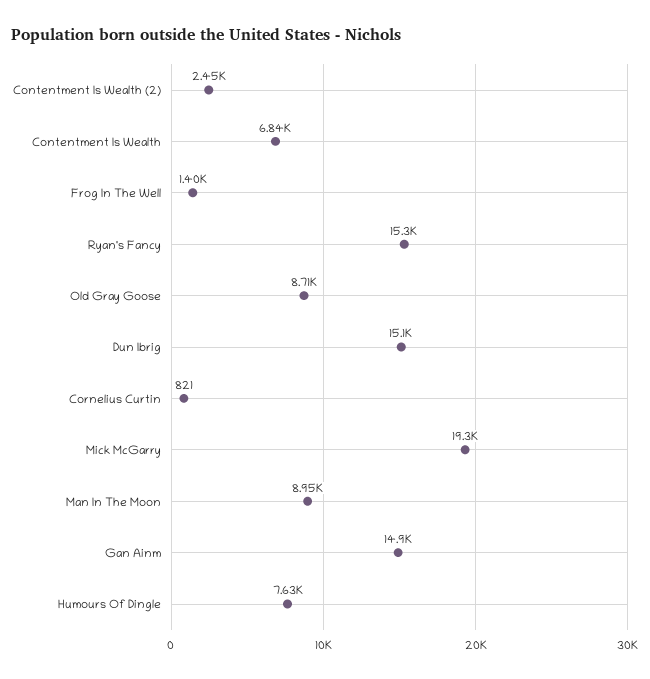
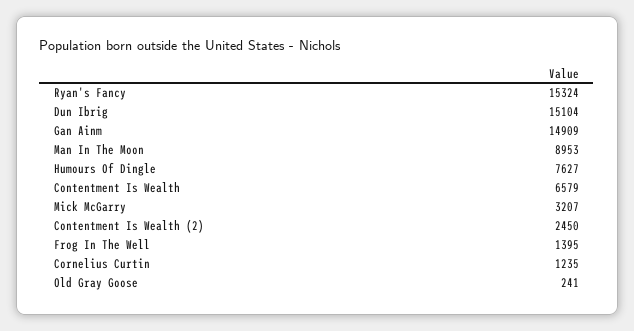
Contentment Is Wealth: 6840 -> 6579
Old Gray Goose: 8710 -> 241
Cornelius Curtin: 821 -> 1235
Mick McGarry: 19300 -> 3207

